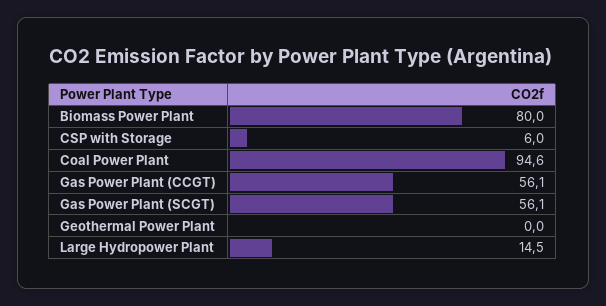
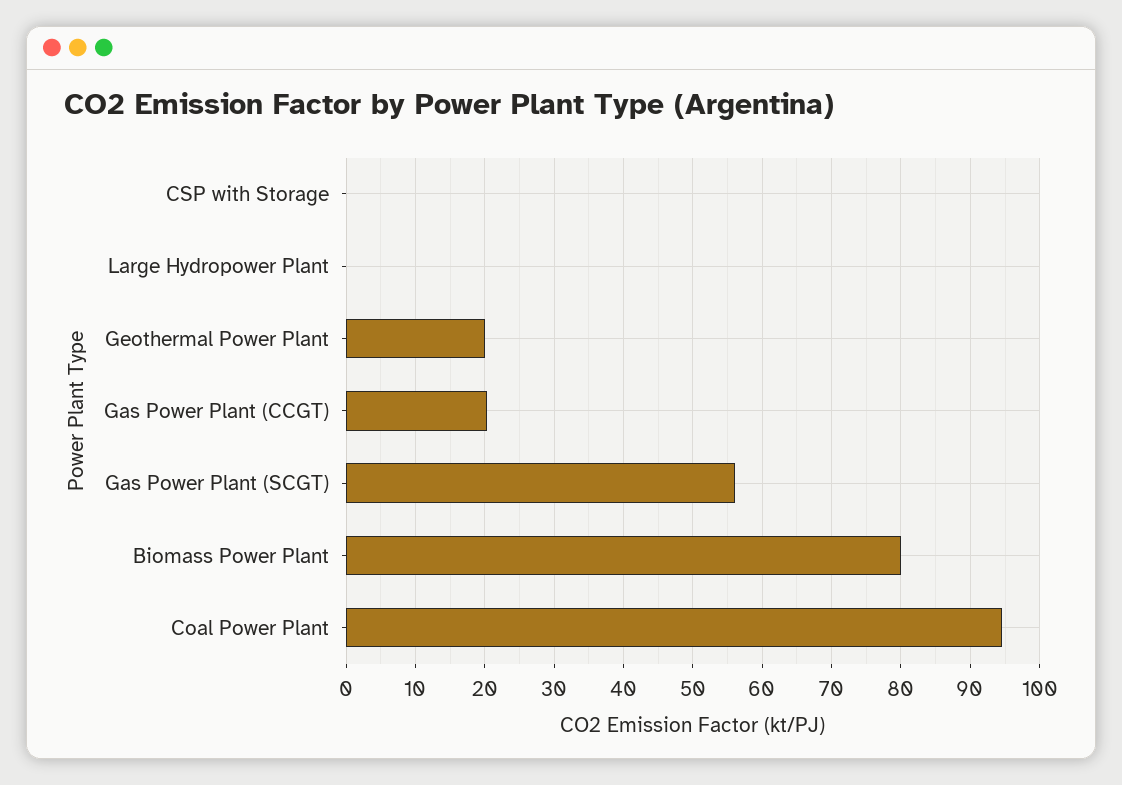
CSP with Storage: 6 -> 0
Gas Power Plant (CCGT): 56.1 -> 20
Geothermal Power Plant: 0 -> 20
Large Hydropower Plant: 14.5 -> 0

